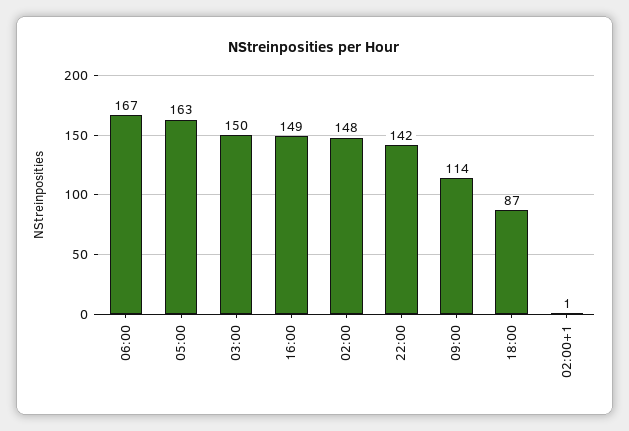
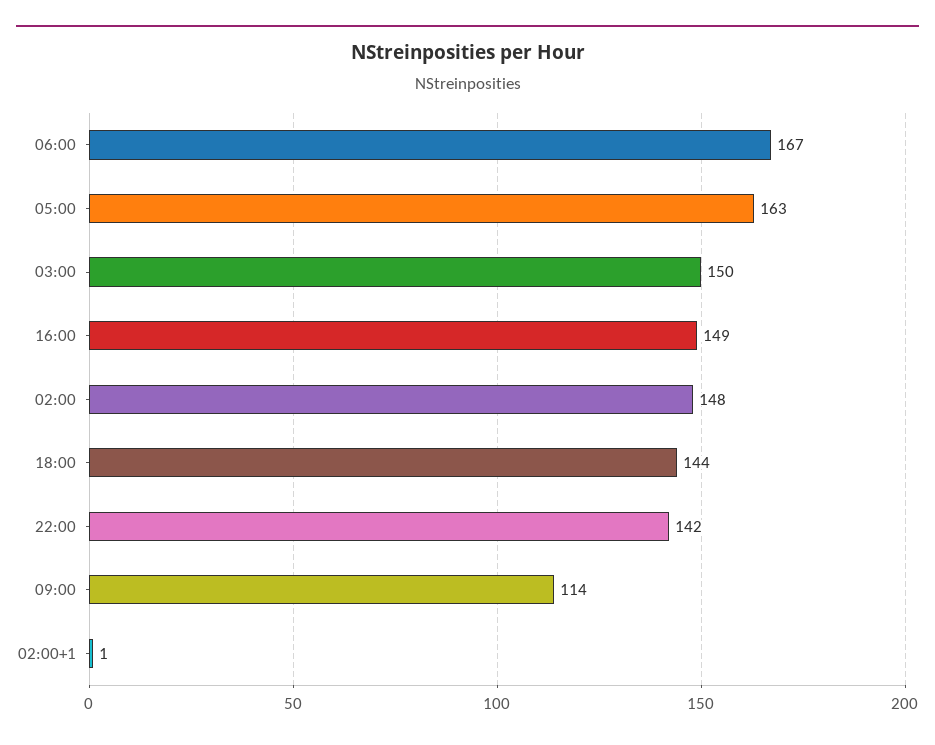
18:00: 87 -> 144

